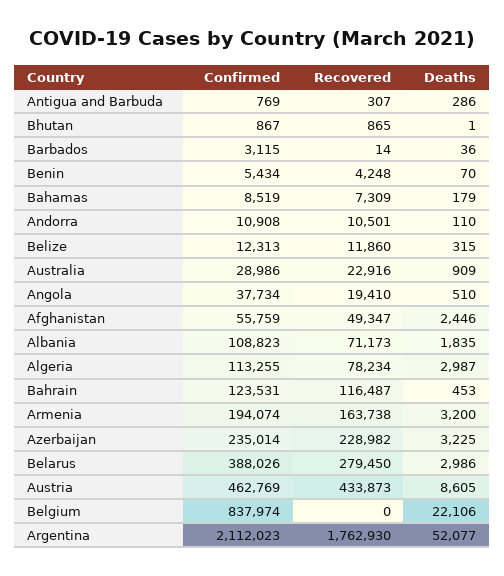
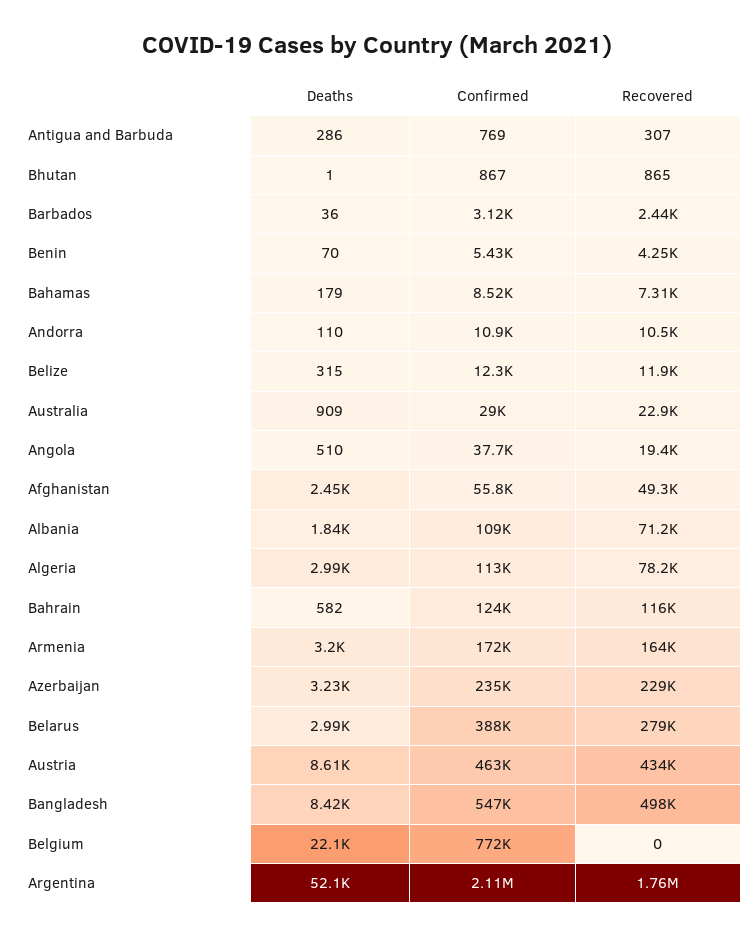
Recovered, Barbados: 14 -> 2440
Deaths, Bahrain: 453 -> 582
Confirmed, Armenia: 194074 -> 172000
Confirmed, Belgium: 837974 -> 772000
Deaths, Bangladesh: none -> 8420
Confirmed, Bangladesh: none -> 547000
Recovered, Bangladesh: none -> 498000

